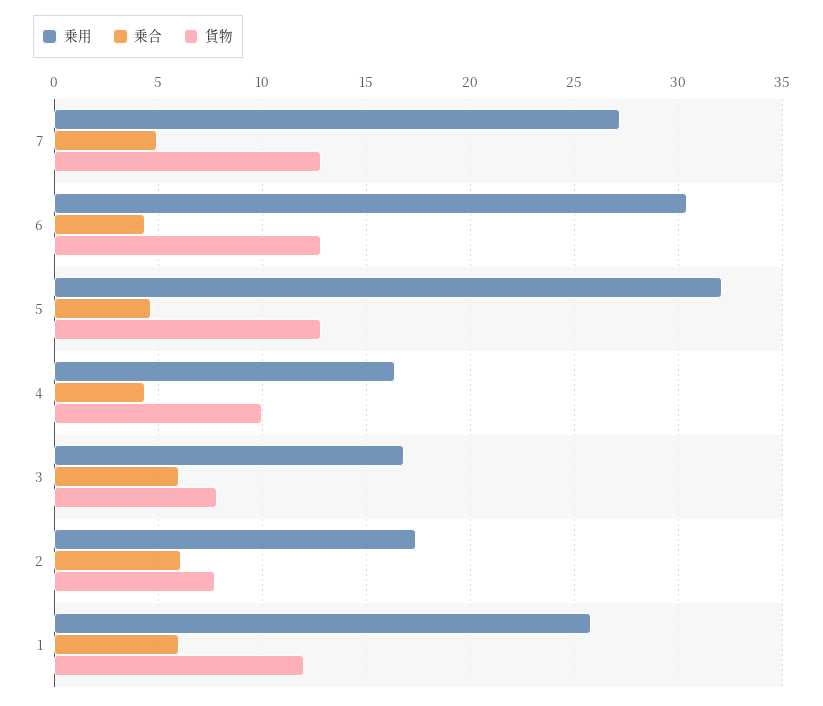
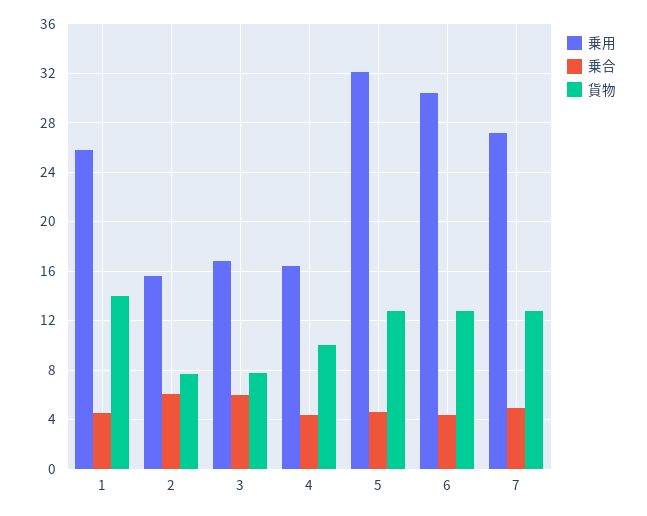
乗用, 2: 17.5 -> 15.5
乗合, 1: 6 -> 4.5
貨物, 1: 12 -> 14

